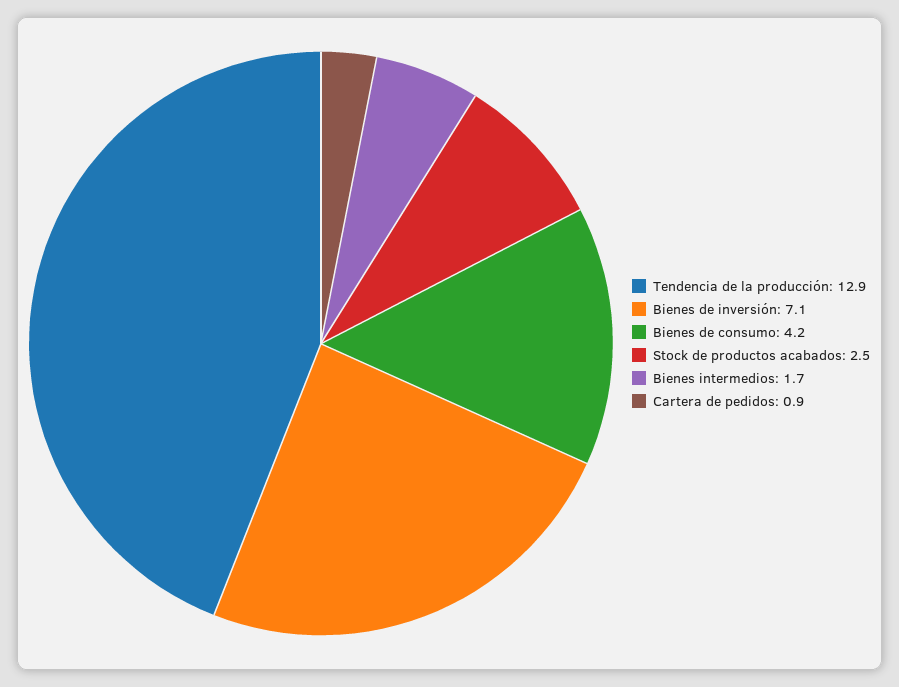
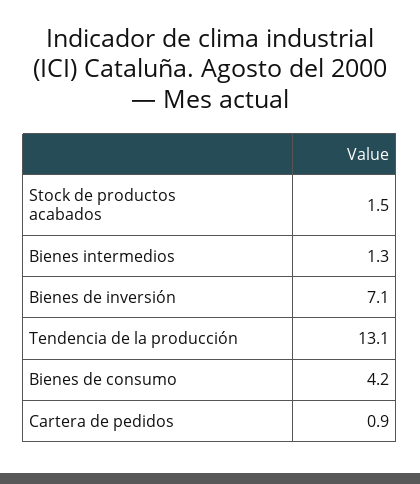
Tendencia de la producción: 12.9 -> 13.1
Stock de productos acabados: 2.5 -> 1.5
Bienes intermedios: 1.7 -> 1.3

